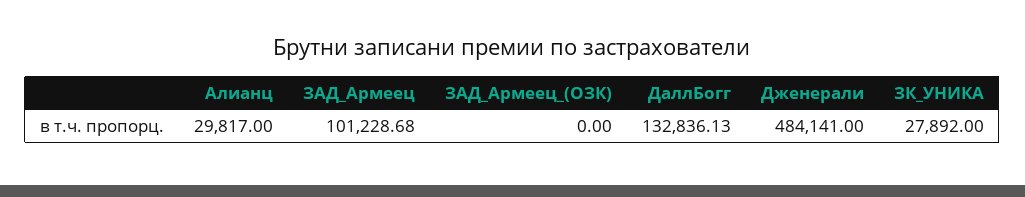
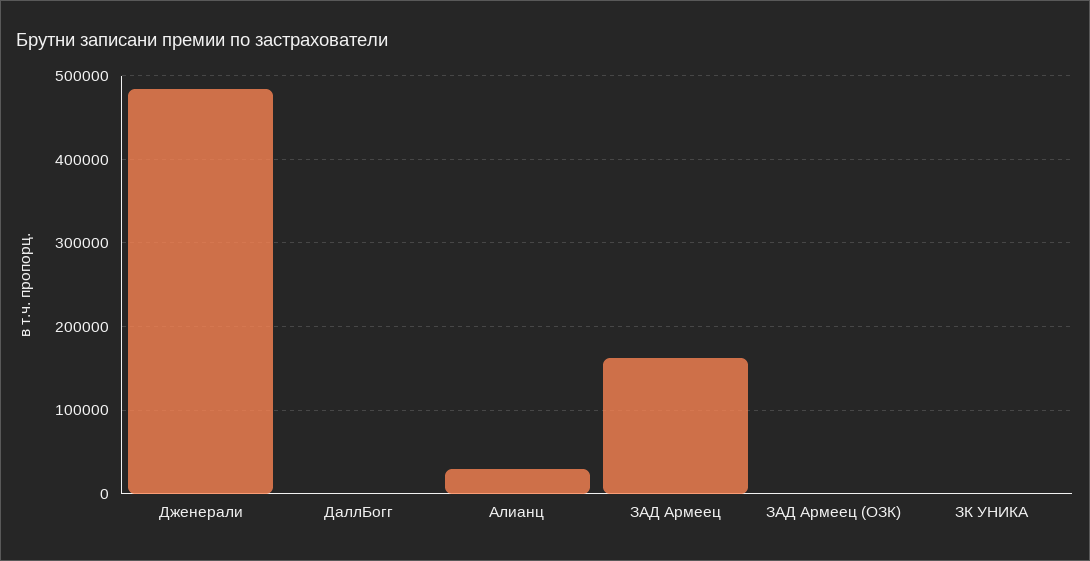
ЗАД_Армеец: 101228.68 -> 160000
ДаллБогг: 132836.13 -> 0
ЗК_УНИКА: 27892 -> 0

